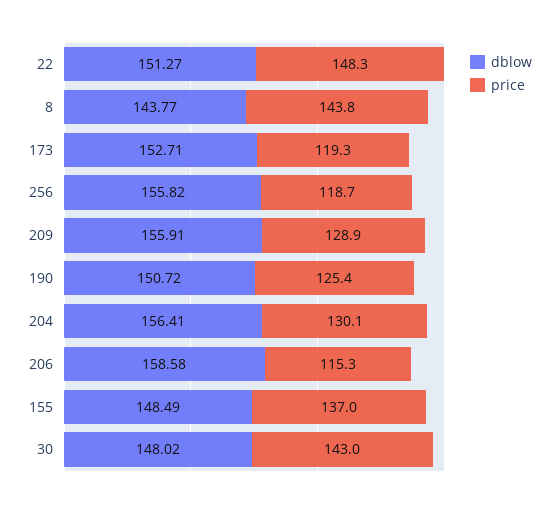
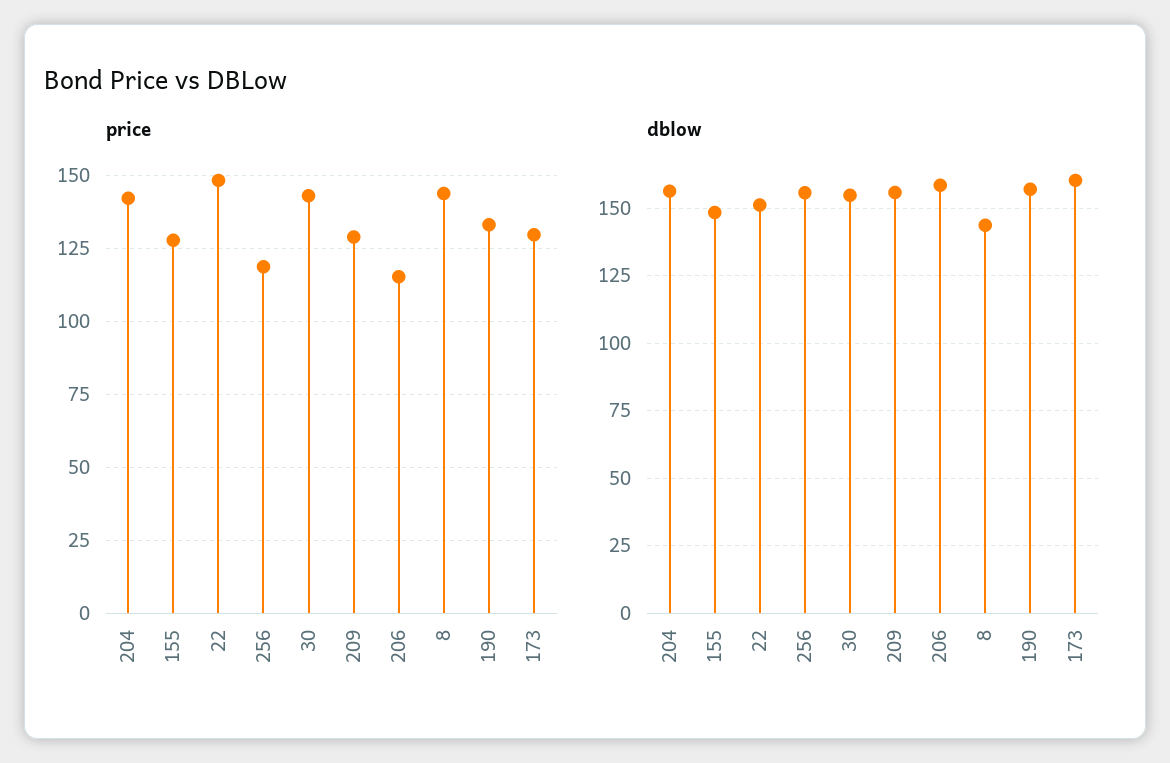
dblow, 173: 152.71 -> 160
price, 173: 119.3 -> 130
dblow, 190: 150.72 -> 157.5
price, 190: 125.4 -> 132.5
price, 204: 130.1 -> 142.5
price, 155: 137 -> 127.5
dblow, 30: 148.02 -> 155

